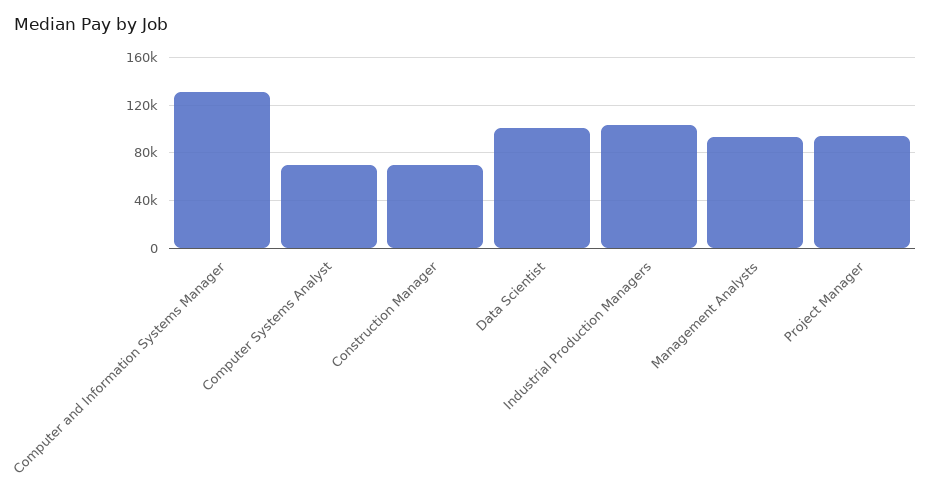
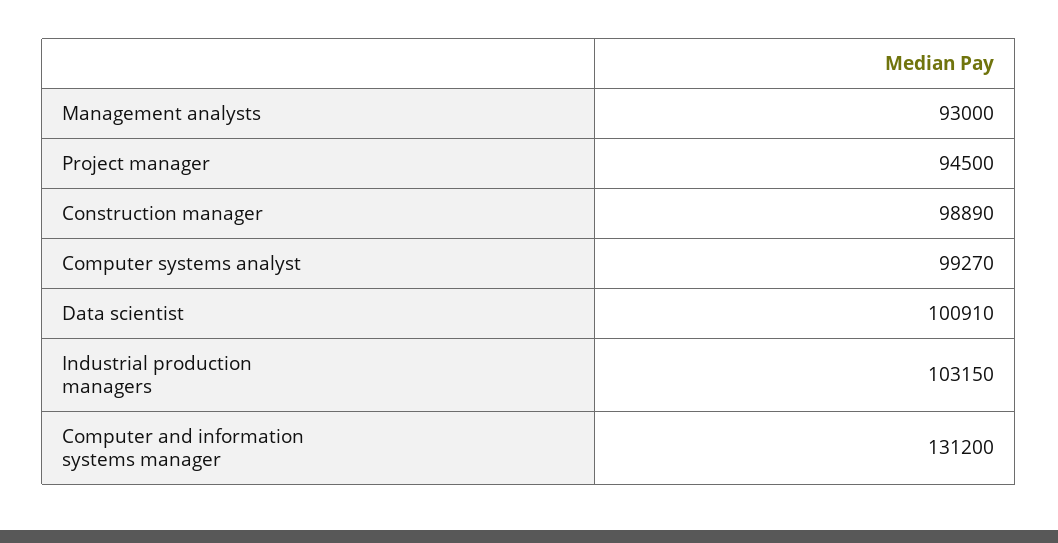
Computer Systems Analyst: 70000 -> 99270
Construction Manager: 70000 -> 98890

